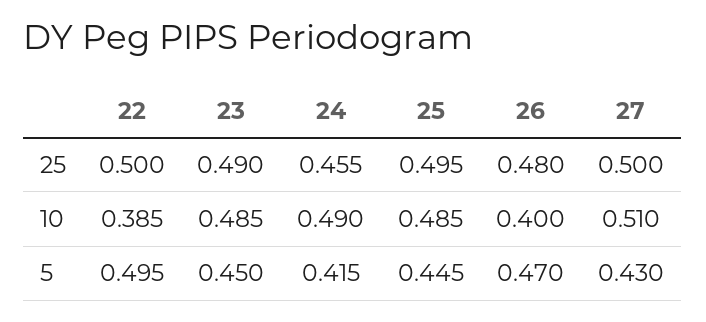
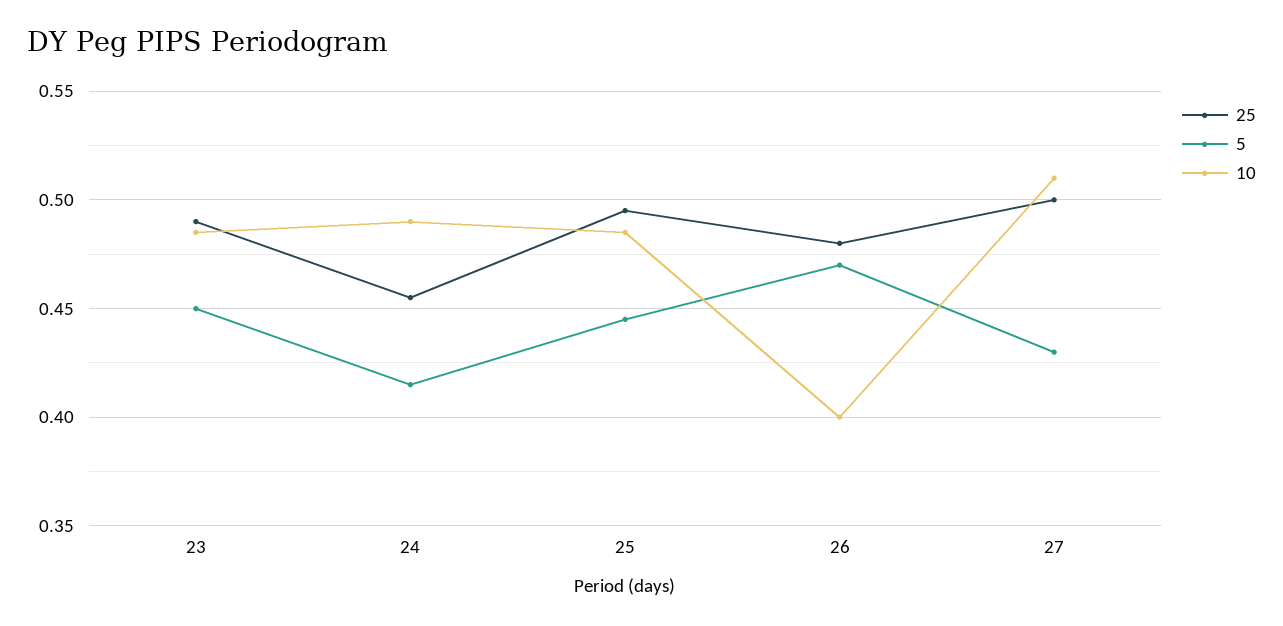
25, 22: 0.5 -> none
10, 22: 0.385 -> none
5, 22: 0.495 -> none

